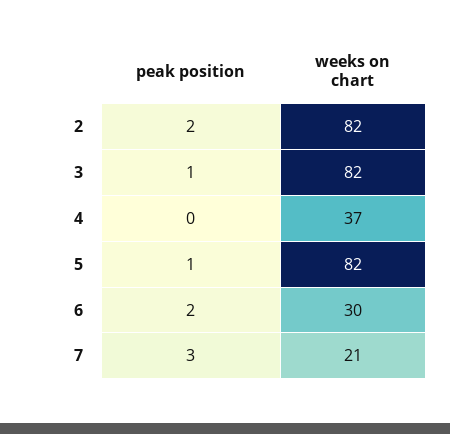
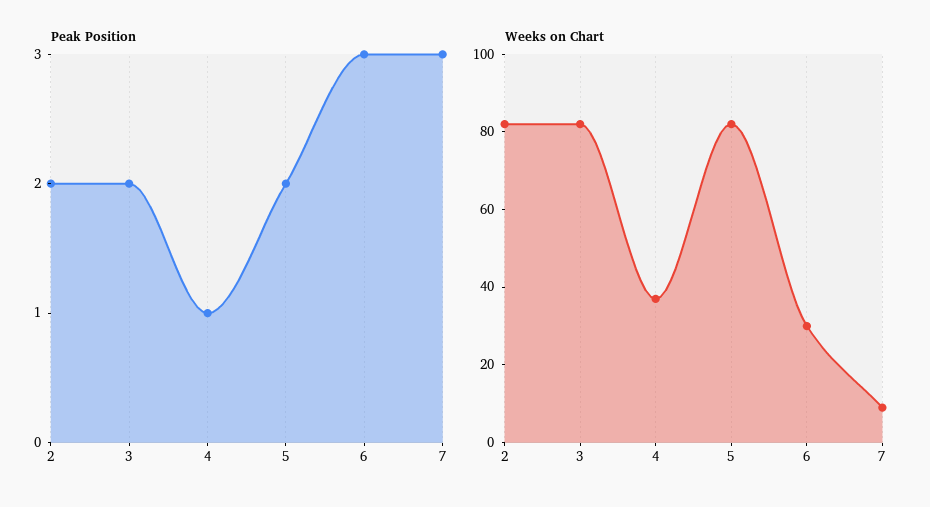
peak position, 3: 1 -> 2
peak position, 4: 0 -> 1
peak position, 5: 1 -> 2
peak position, 6: 2 -> 3
weeks on chart, 7: 21 -> 10

